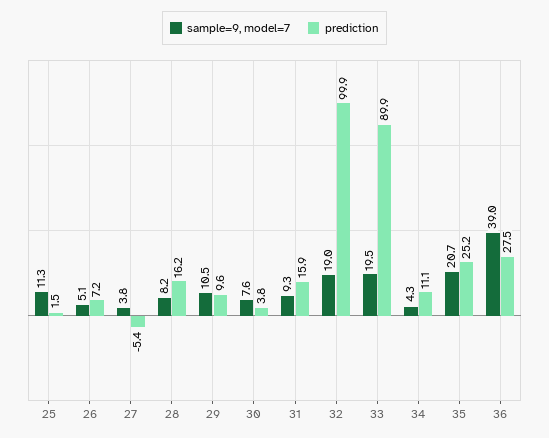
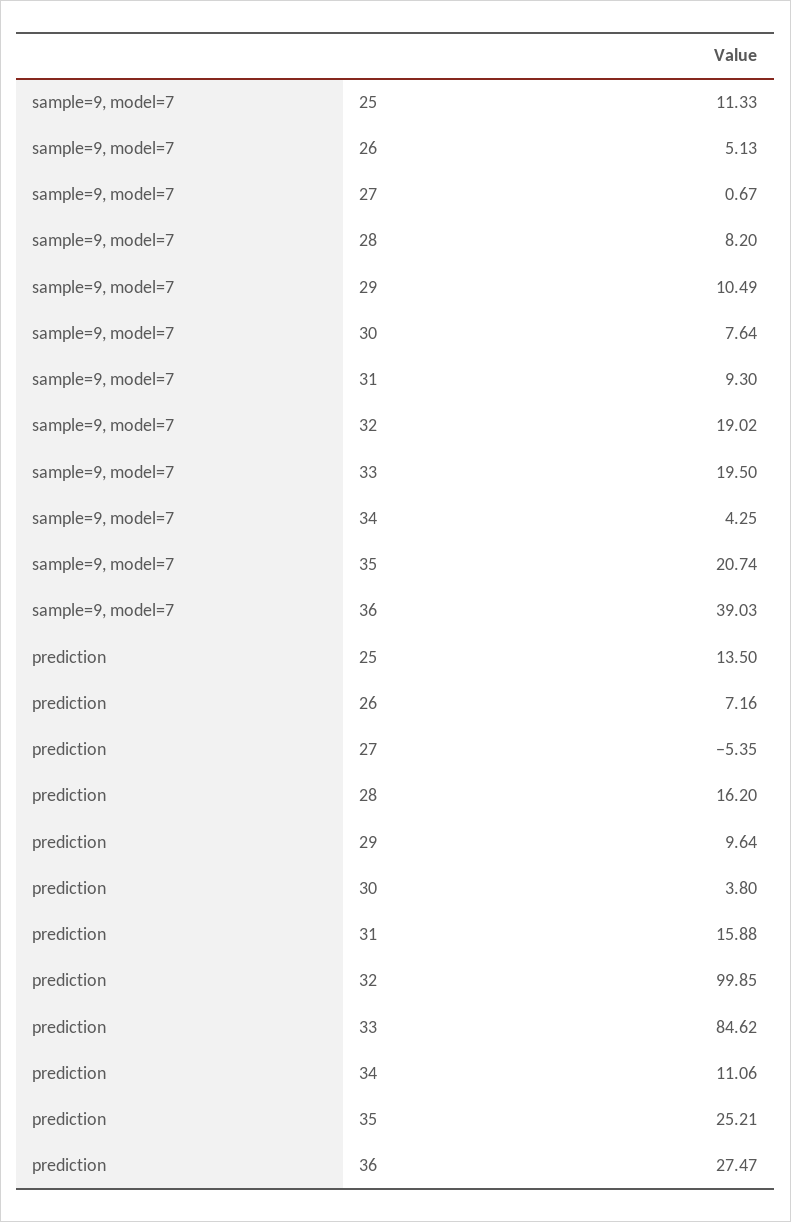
prediction, 25: 1.5 -> 13.5
sample=9, model=7, 27: 3.8 -> 0.67
prediction, 33: 89.9 -> 84.62

